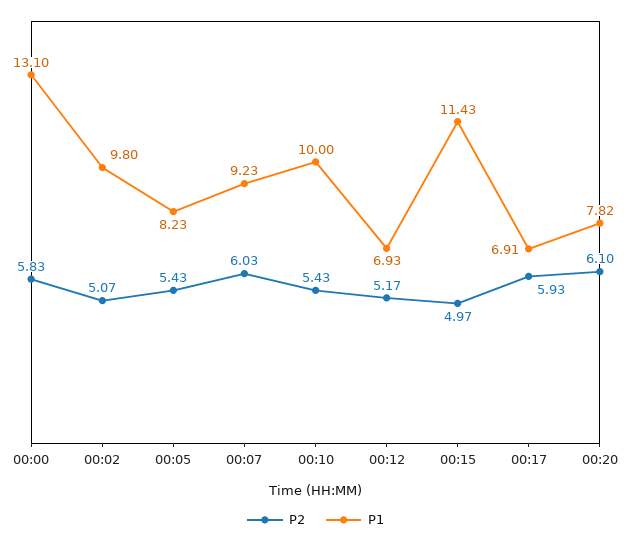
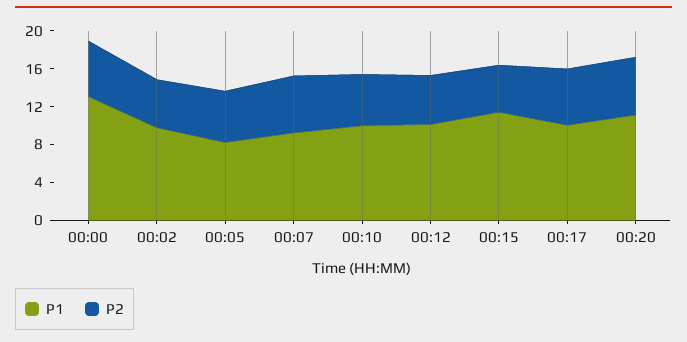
P1, 00:12: 6.93 -> 10
P1, 00:17: 6.91 -> 10
P1, 00:20: 7.82 -> 11

